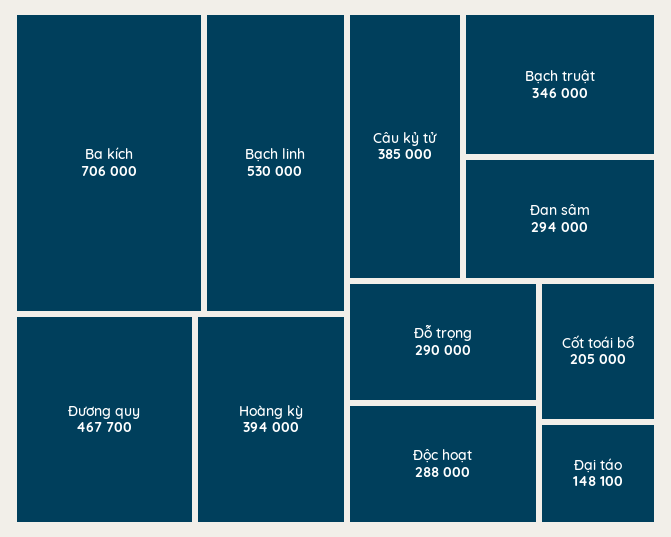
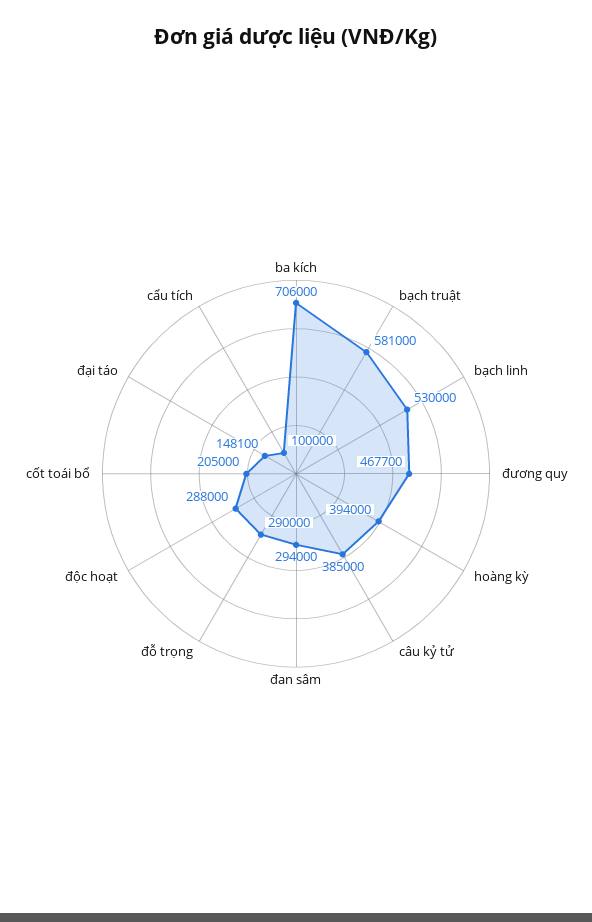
Bạch truật: 346000 -> 581000
cẩu tích: none -> 100000

